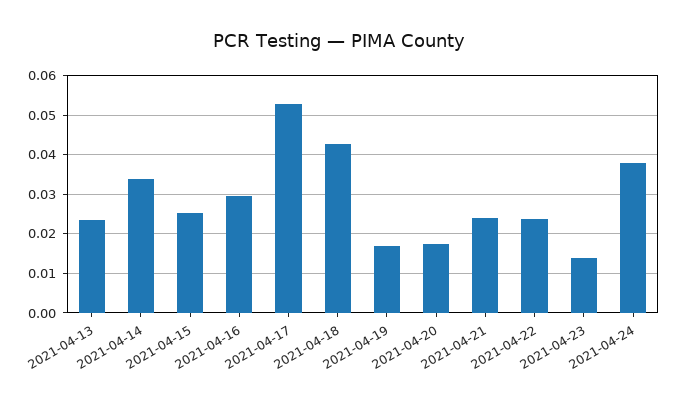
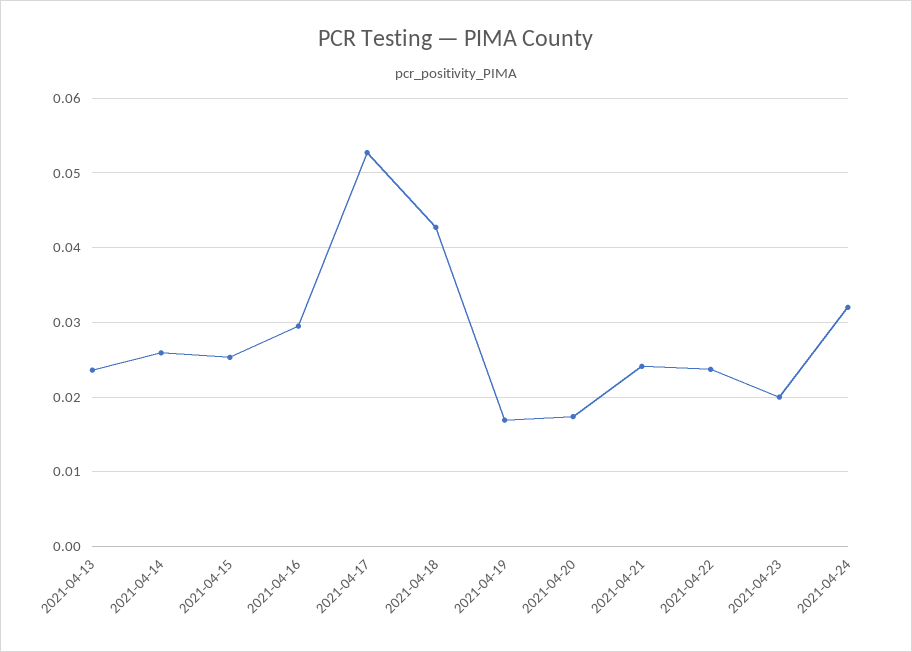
2021-04-14: 0.034 -> 0.026
2021-04-23: 0.014 -> 0.02
2021-04-24: 0.038 -> 0.032

